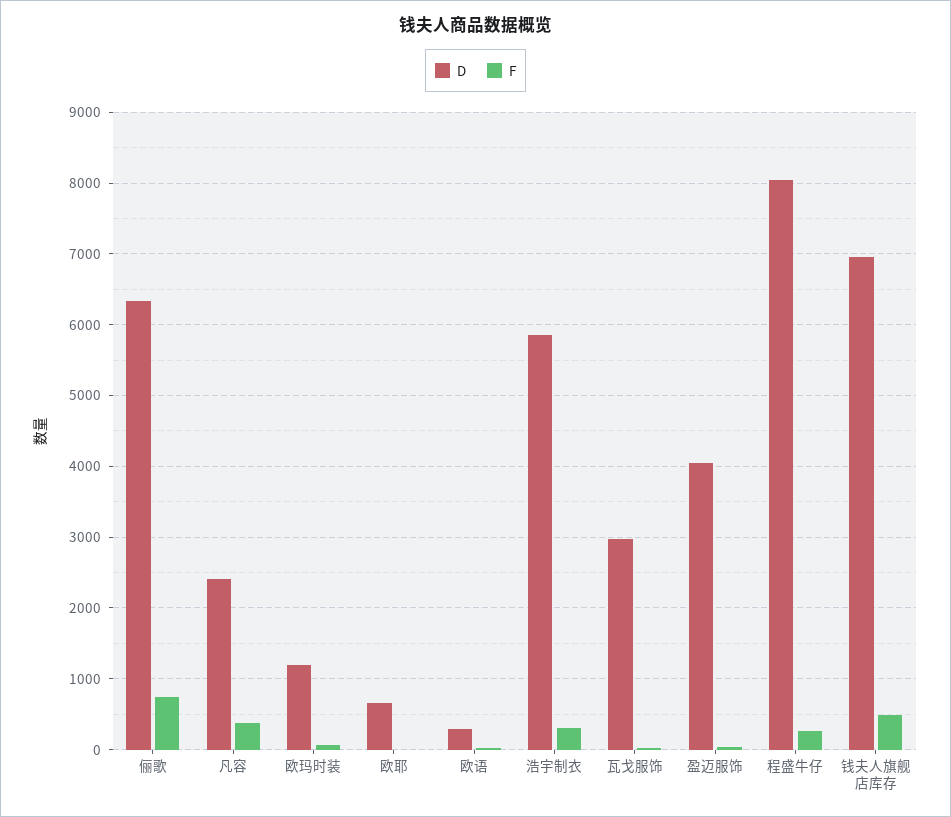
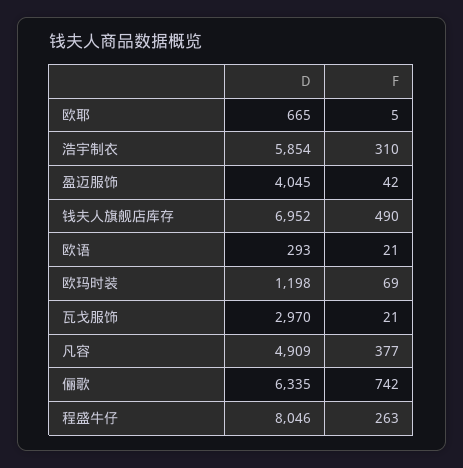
D, 凡容: 2400 -> 4909

